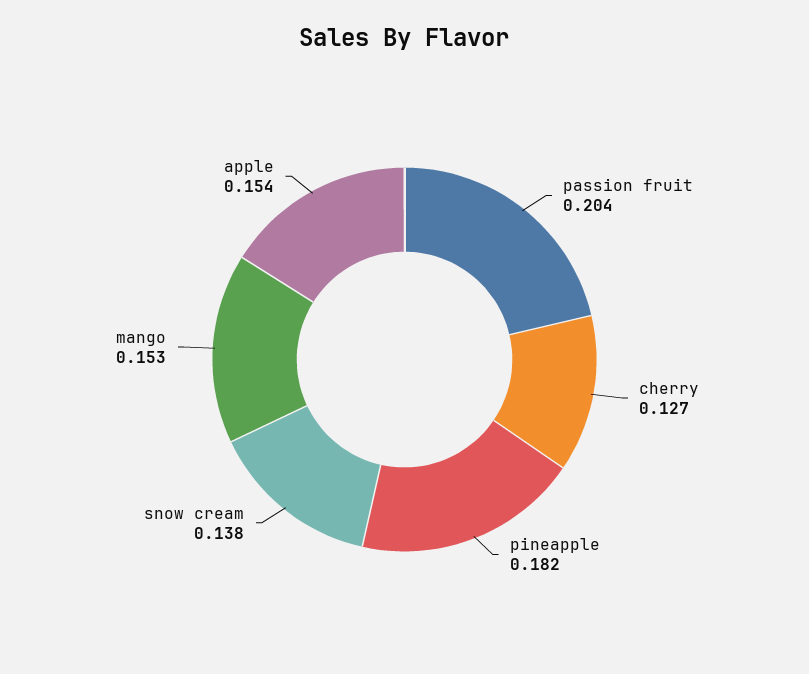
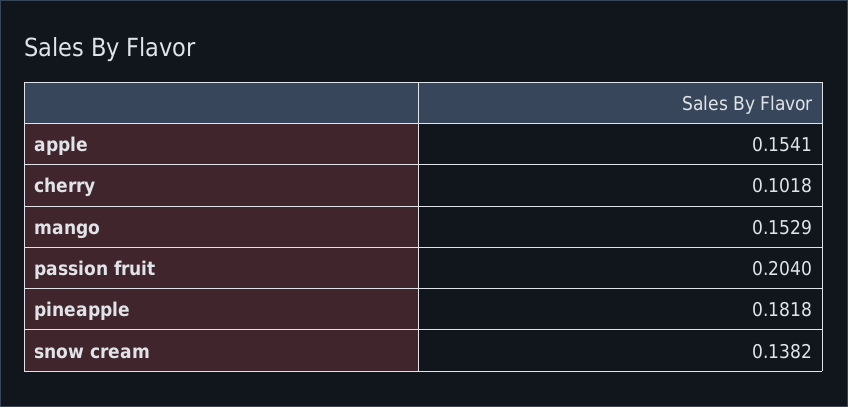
cherry: 0.127 -> 0.1018

